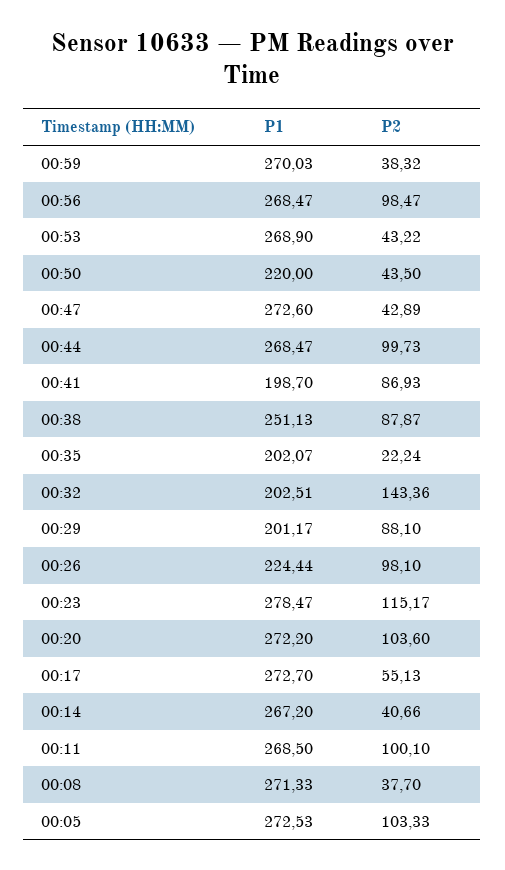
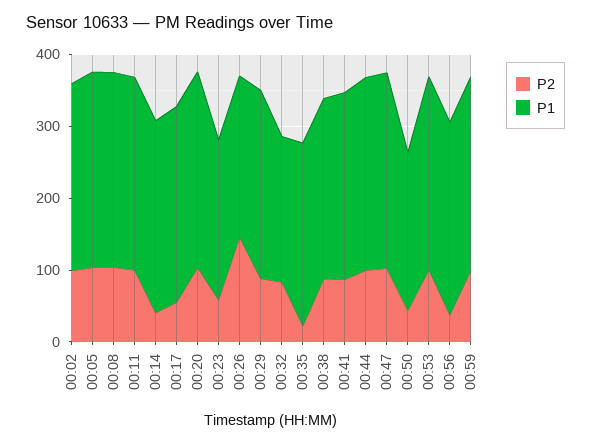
P2, 00:59: 38.32 -> 100
P2, 00:56: 98.47 -> 40
P2, 00:53: 43.22 -> 100
P2, 00:47: 42.89 -> 100
P1, 00:41: 198.7 -> 260
P1, 00:35: 202.07 -> 260
P2, 00:32: 143.36 -> 80
P1, 00:29: 201.17 -> 260
P2, 00:26: 98.1 -> 140
P1, 00:23: 278.47 -> 220
P2, 00:23: 115.17 -> 60
P2, 00:08: 37.7 -> 100
P2, 00:02: none -> 100
P1, 00:02: none -> 260

